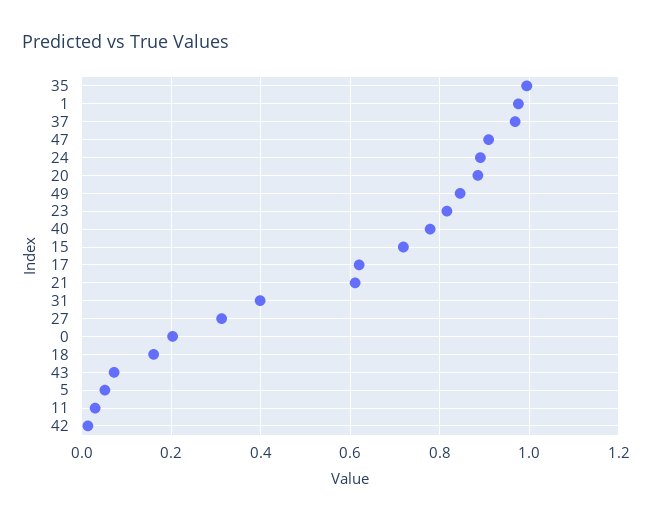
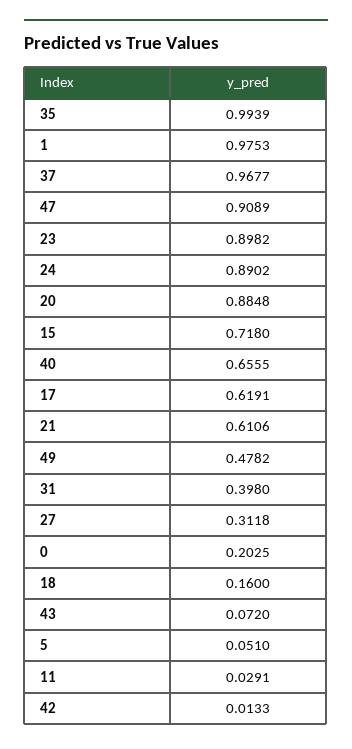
49: 0.84 -> 0.4782
23: 0.82 -> 0.8982
40: 0.78 -> 0.6555

